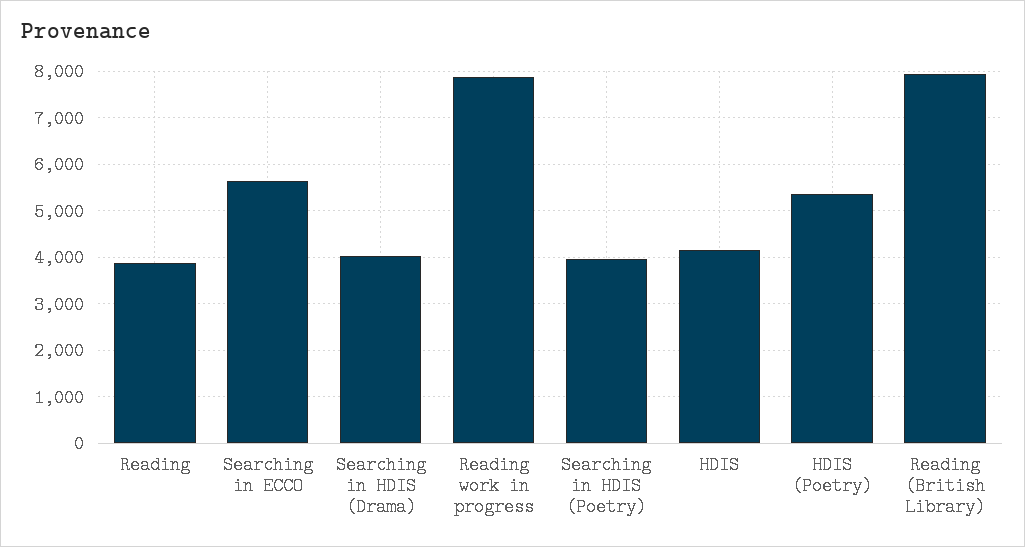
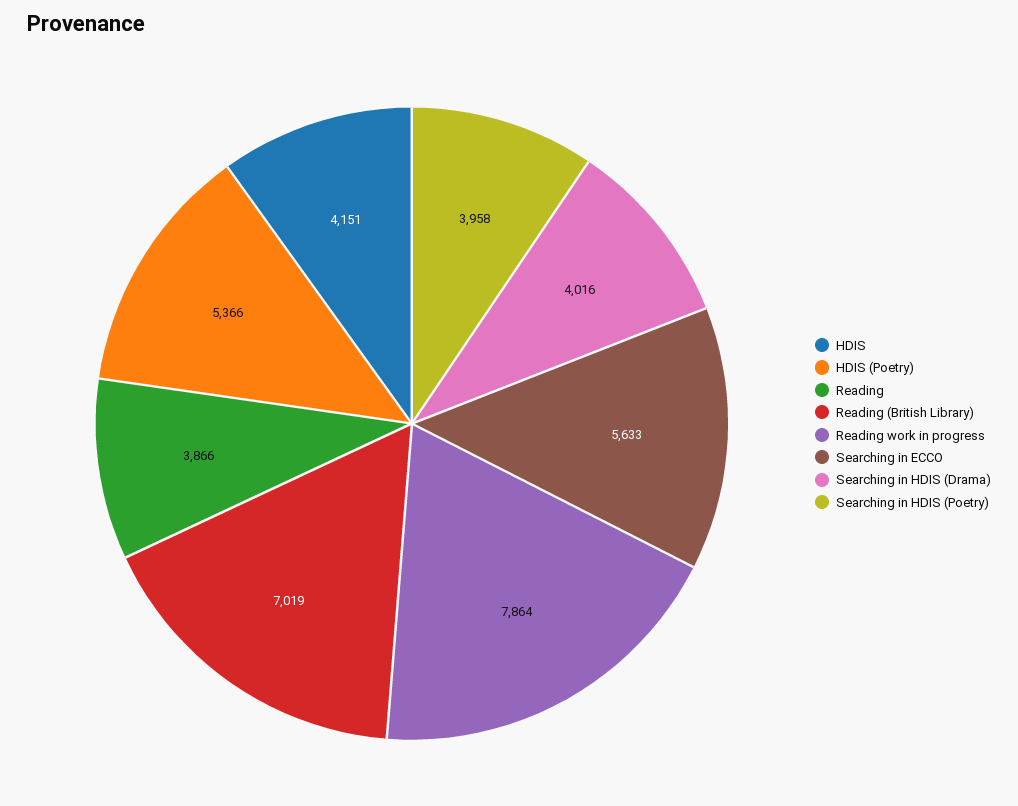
Reading (British Library): 8000 -> 7019

